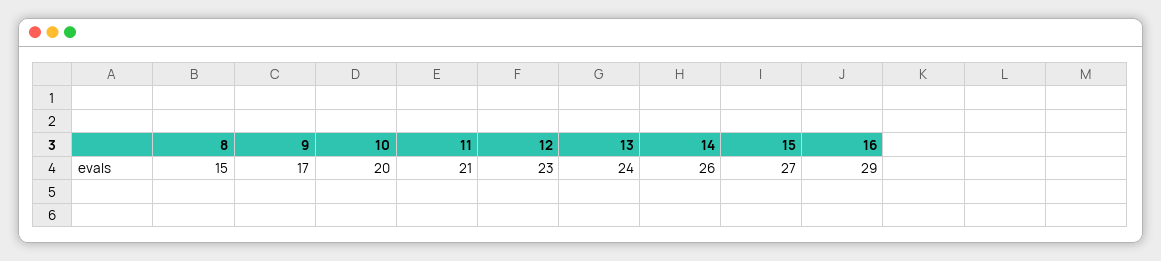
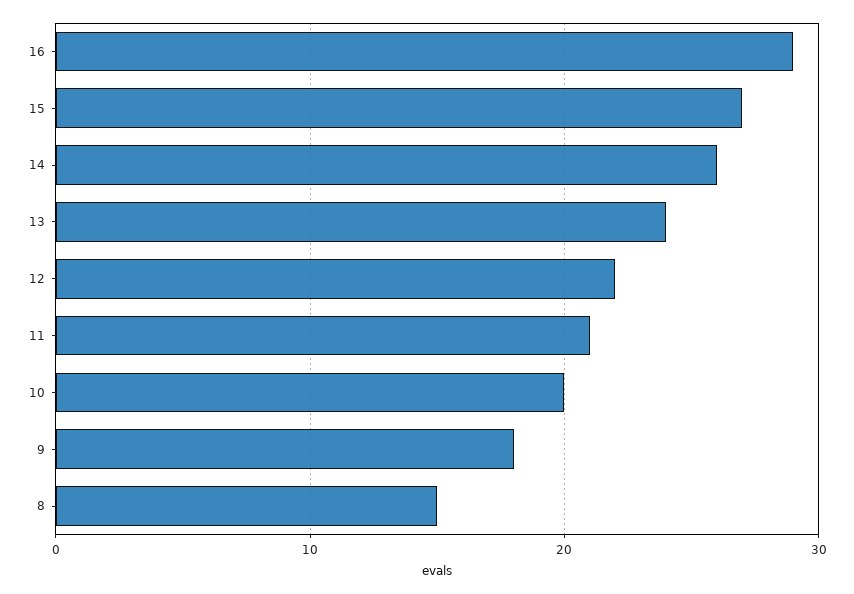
9: 17 -> 18
12: 23 -> 22

